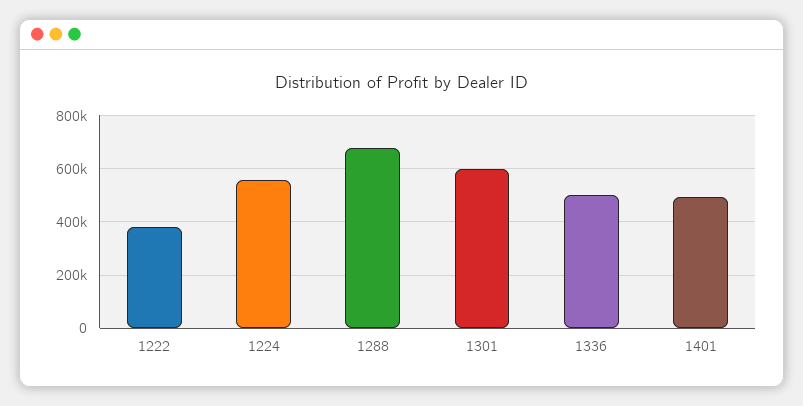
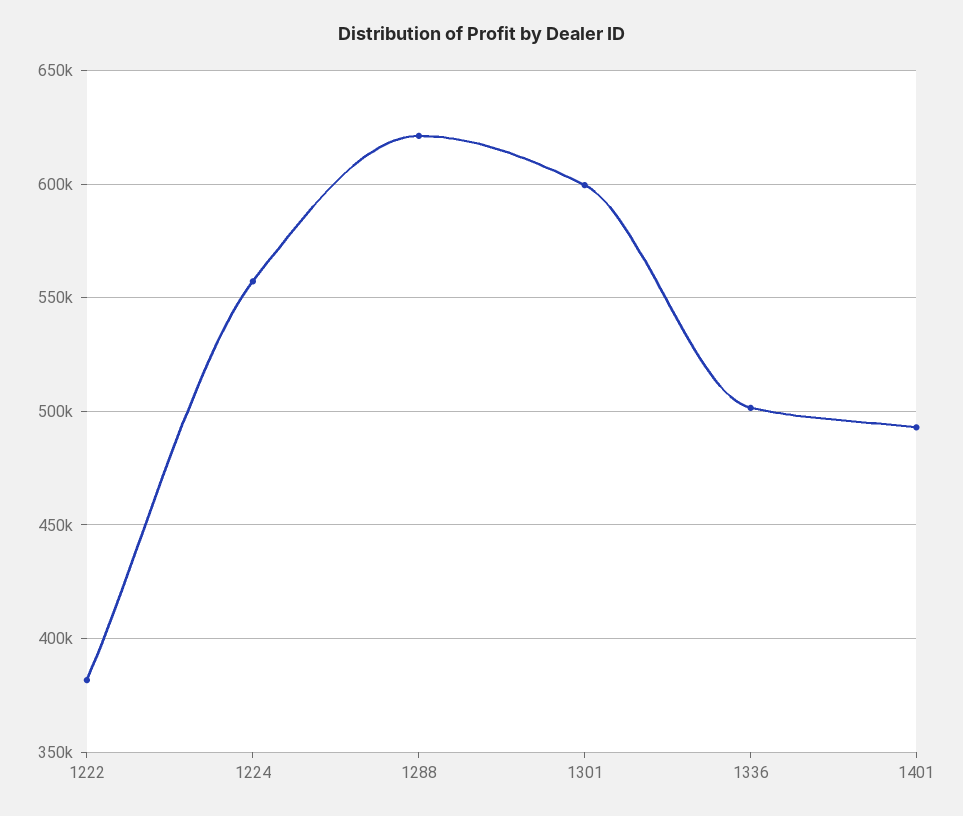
1288: 675000 -> 620000

